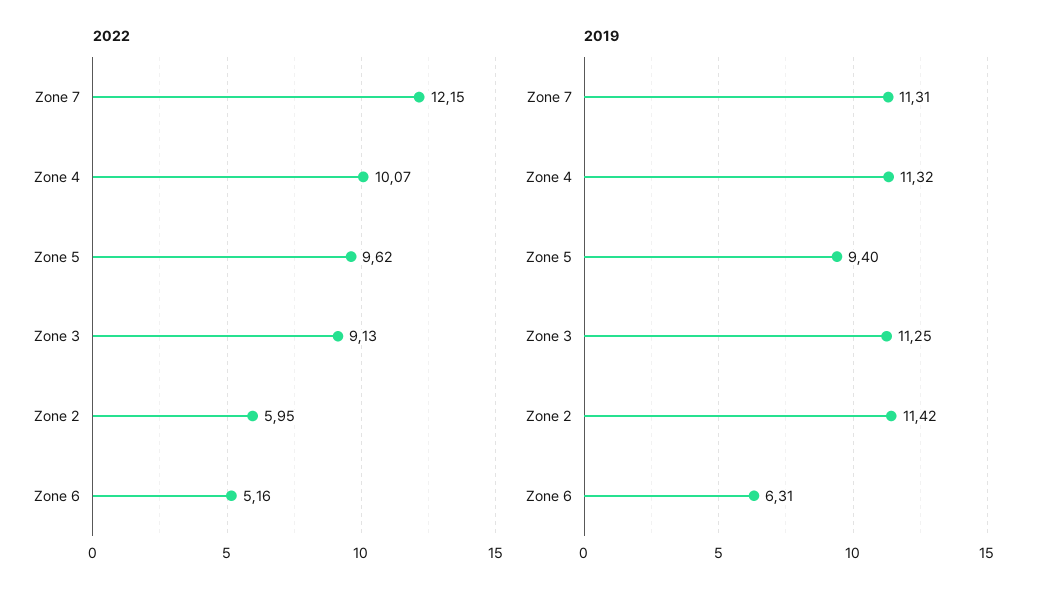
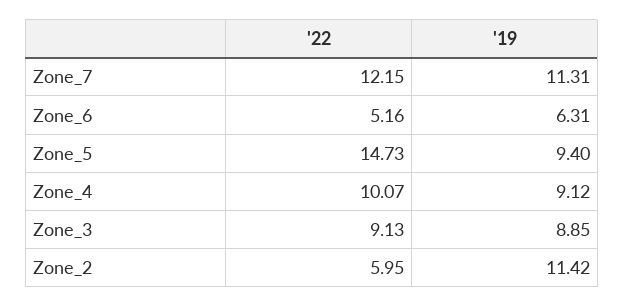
2022, Zone 5: 9.62 -> 14.73
2019, Zone 4: 11.32 -> 9.12
2019, Zone 3: 11.25 -> 8.85

